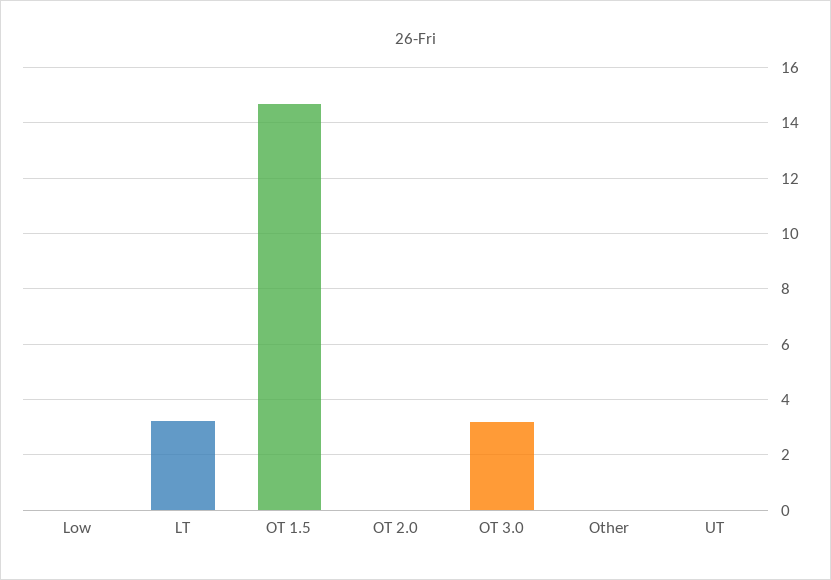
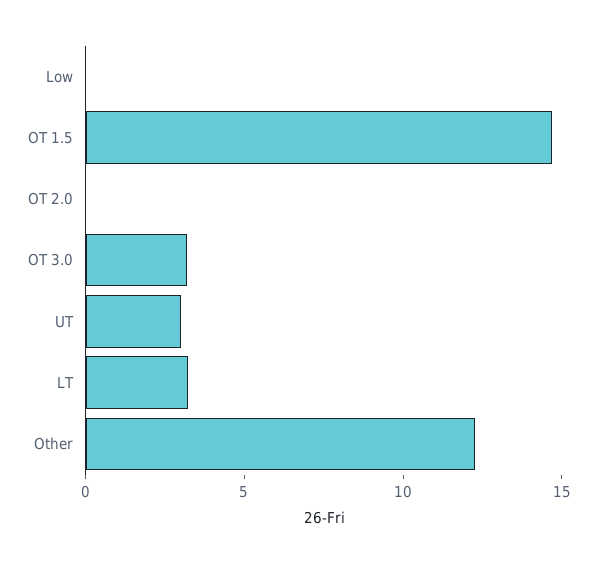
Other: 0 -> 12
UT: 0 -> 3

